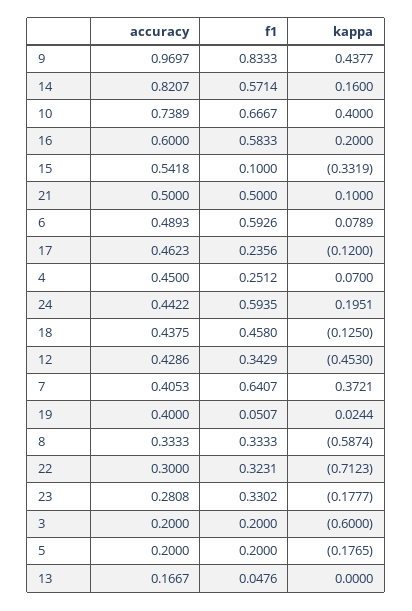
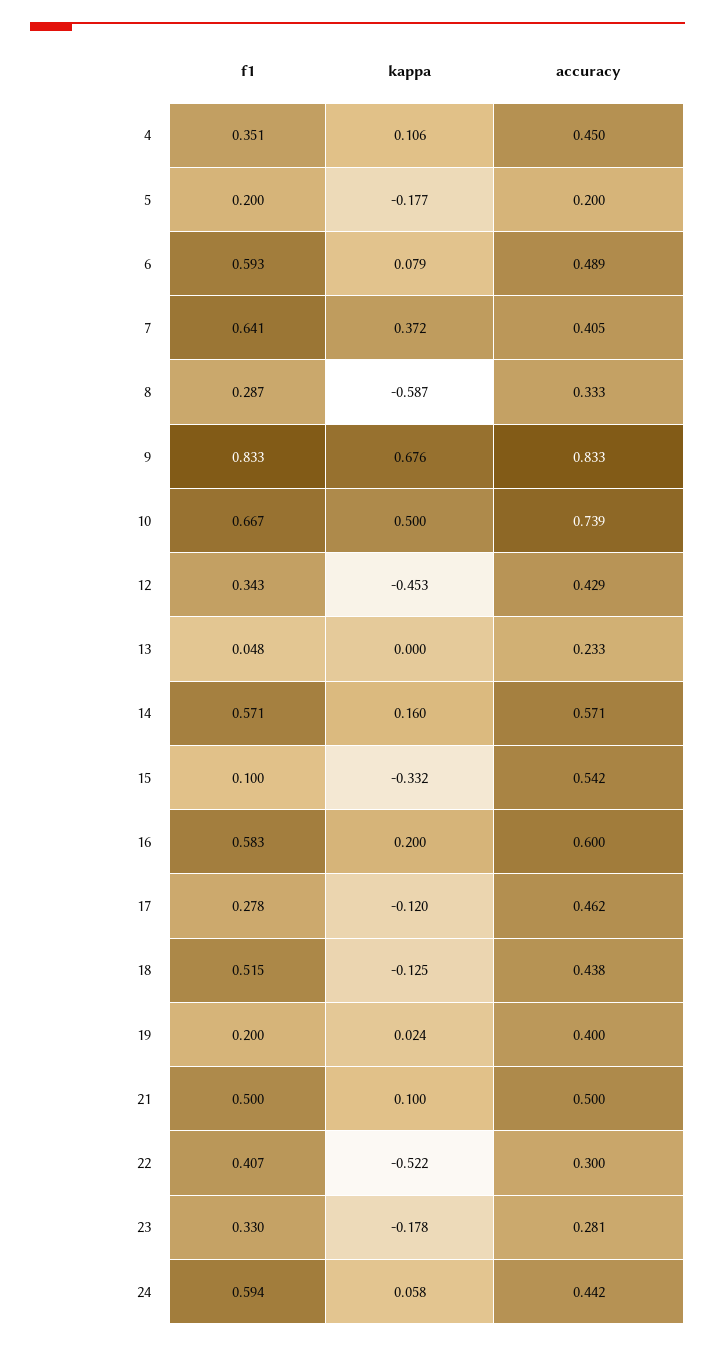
accuracy, 9: 0.9697 -> 0.833
kappa, 9: 0.4377 -> 0.676
accuracy, 14: 0.8207 -> 0.571
kappa, 10: 0.4 -> 0.5
f1, 17: 0.2356 -> 0.278
f1, 4: 0.2512 -> 0.351
kappa, 4: 0.07 -> 0.106
kappa, 24: 0.1951 -> 0.058
f1, 18: 0.458 -> 0.515
f1, 19: 0.0507 -> 0.2
f1, 8: 0.3333 -> 0.287
f1, 22: 0.3231 -> 0.407
kappa, 22: -0.7123 -> -0.522
accuracy, 3: 0.2 -> none
f1, 3: 0.2 -> none
kappa, 3: -0.6 -> none
accuracy, 13: 0.1667 -> 0.233

